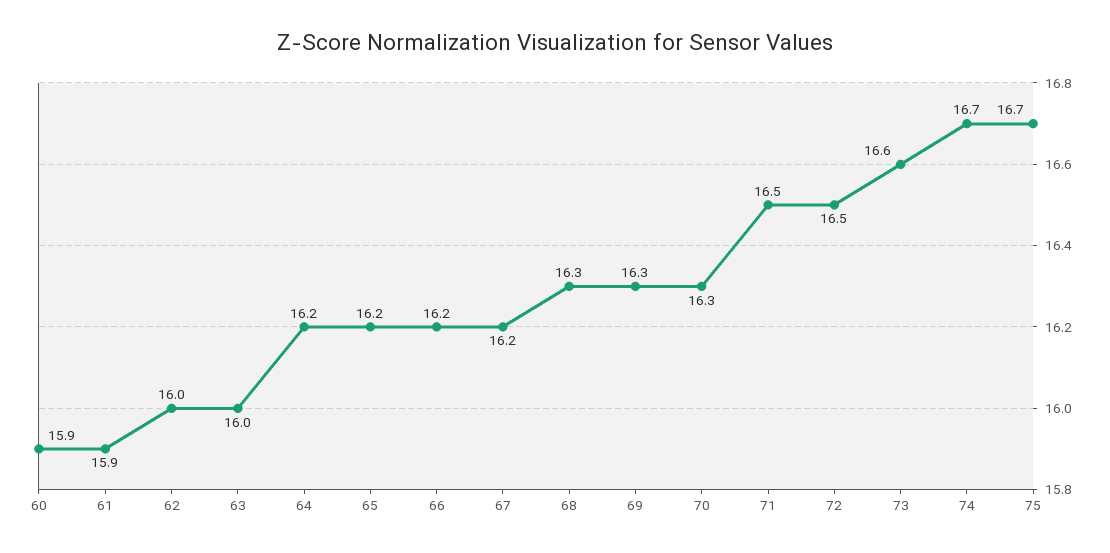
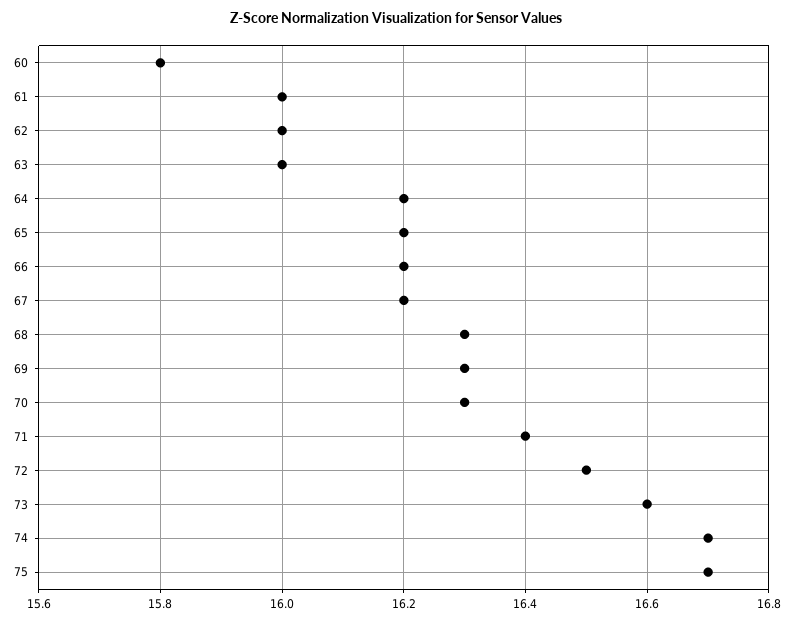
60: 15.9 -> 15.8
61: 15.9 -> 16
71: 16.5 -> 16.4

